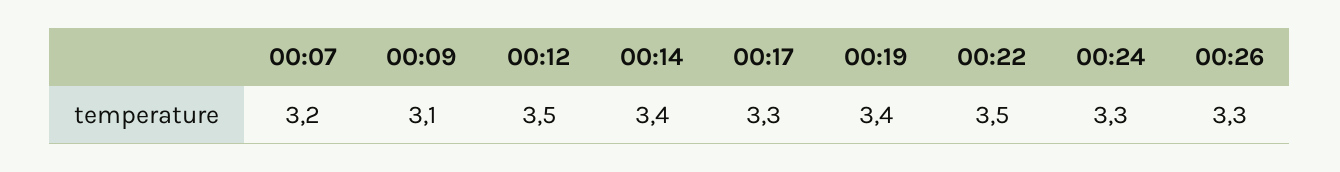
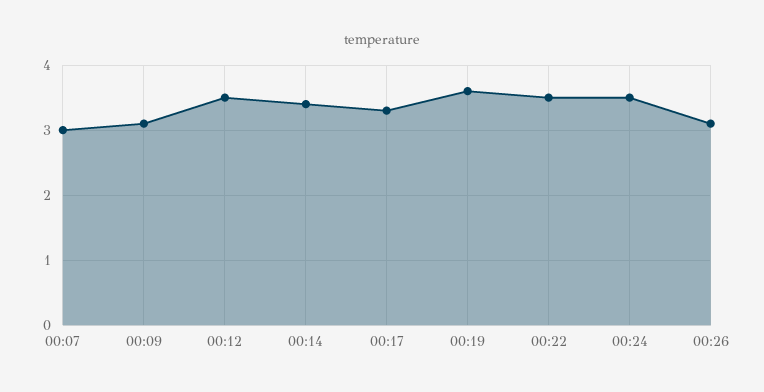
00:07: 3.2 -> 3
00:19: 3.4 -> 3.6
00:24: 3.3 -> 3.5
00:26: 3.3 -> 3.1

